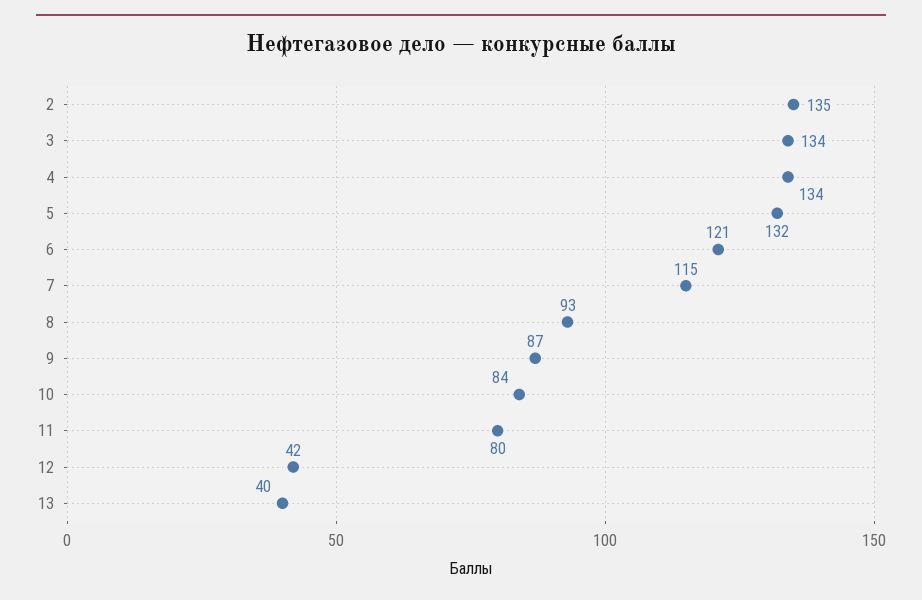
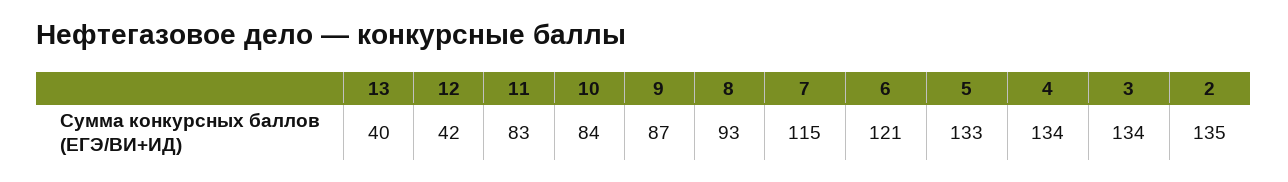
5: 132 -> 133
11: 80 -> 83

